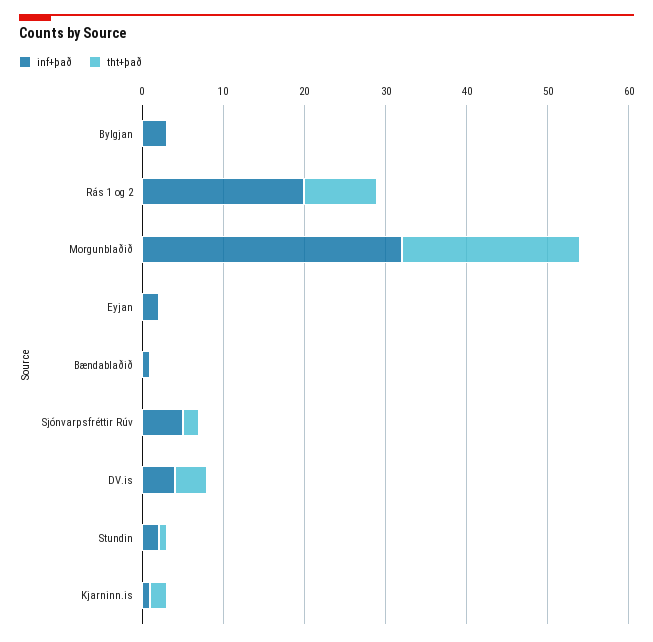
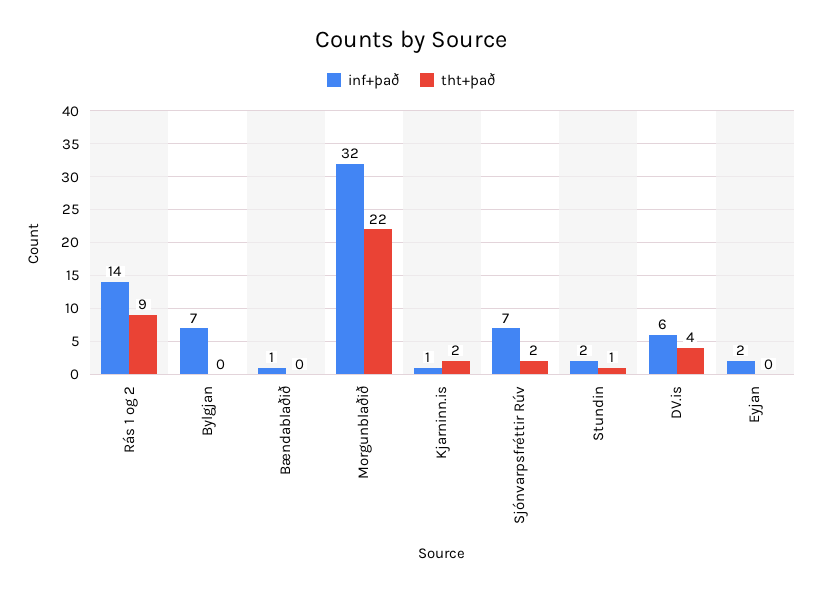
inf+það, Bylgjan: 3 -> 7
inf+það, Rás 1 og 2: 20 -> 14
inf+það, Sjónvarpsfréttir Rúv: 5 -> 7
inf+það, DV.is: 4 -> 6

